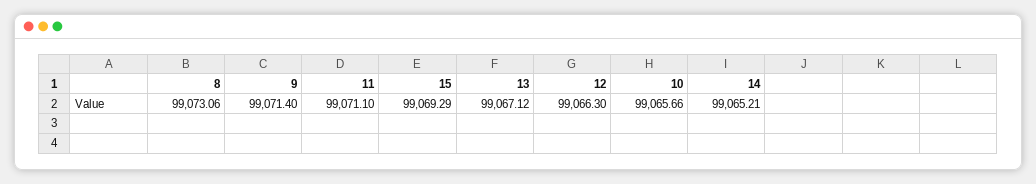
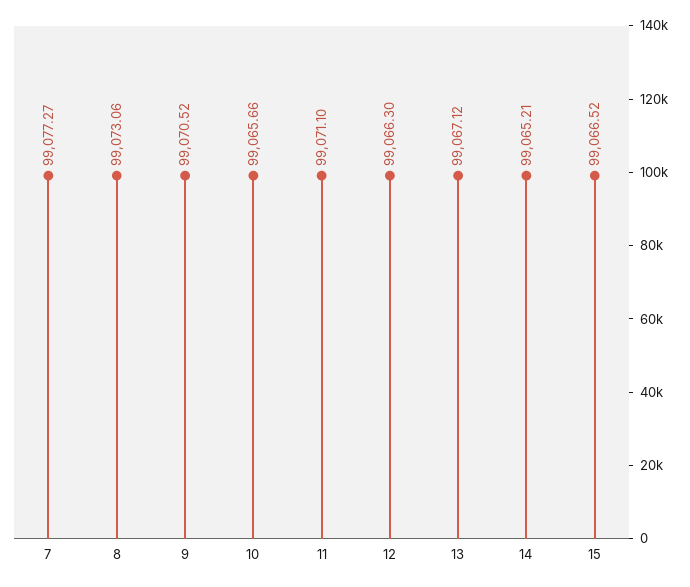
9: 99071.4 -> 99070.52
15: 99069.29 -> 99066.52
7: none -> 99077.27

